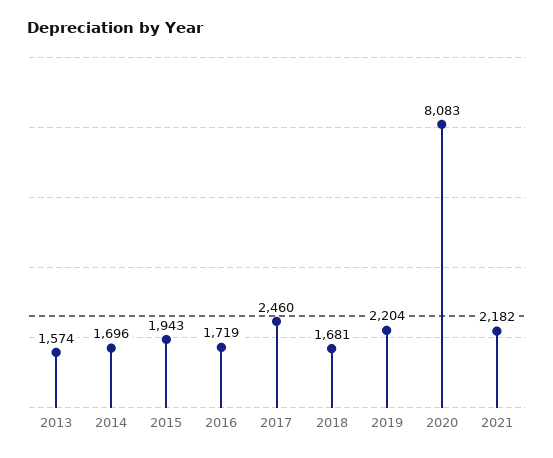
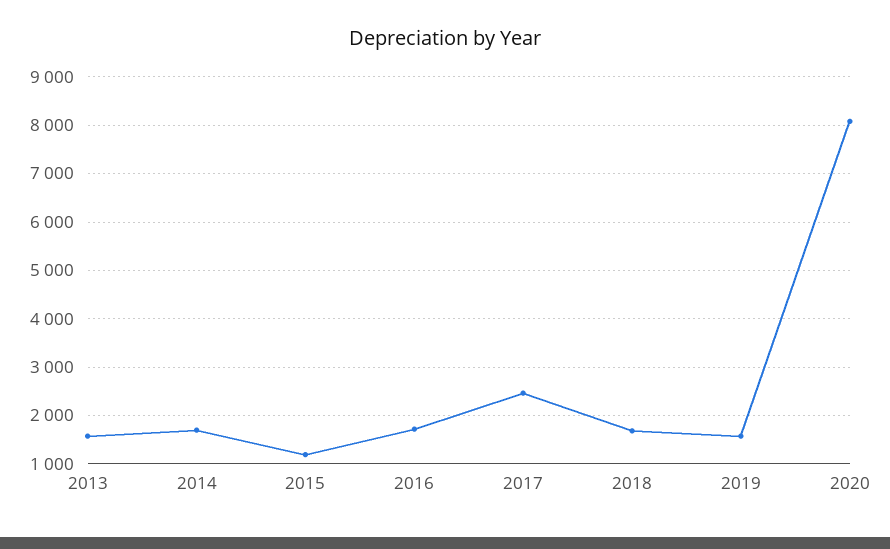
2015: 1943 -> 1200
2019: 2204 -> 1600
2021: 2182 -> none

